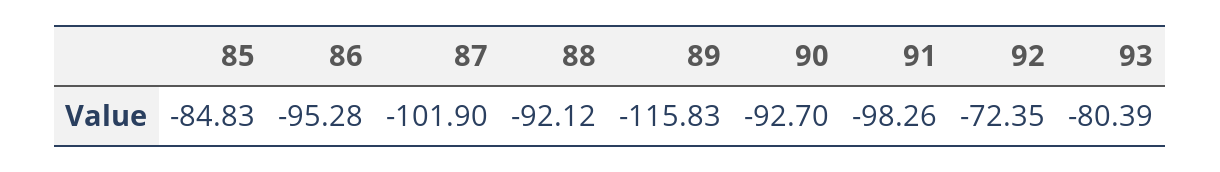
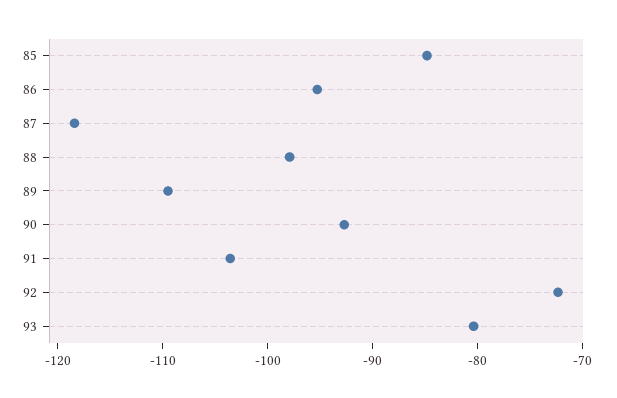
87: -101.9 -> -118
88: -92.12 -> -98
89: -115.83 -> -110
91: -98.26 -> -104

